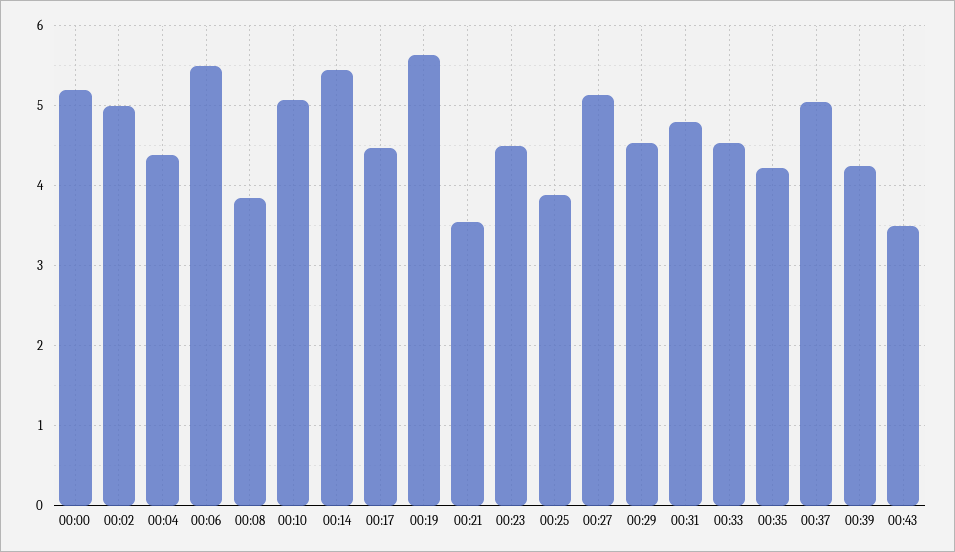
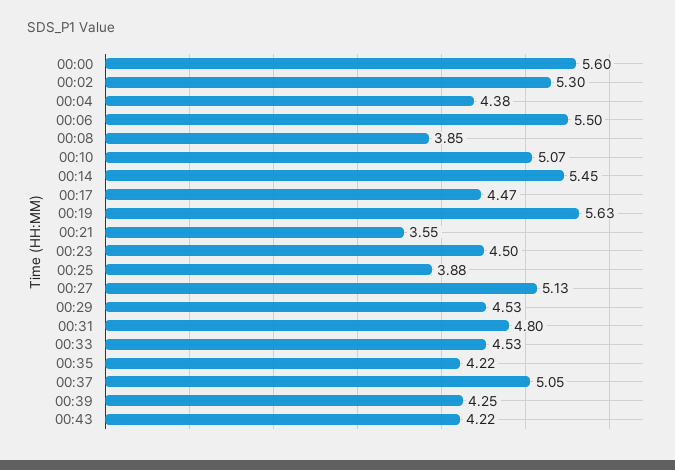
00:00: 5.2 -> 5.6
00:02: 5 -> 5.3
00:43: 3.5 -> 4.22

